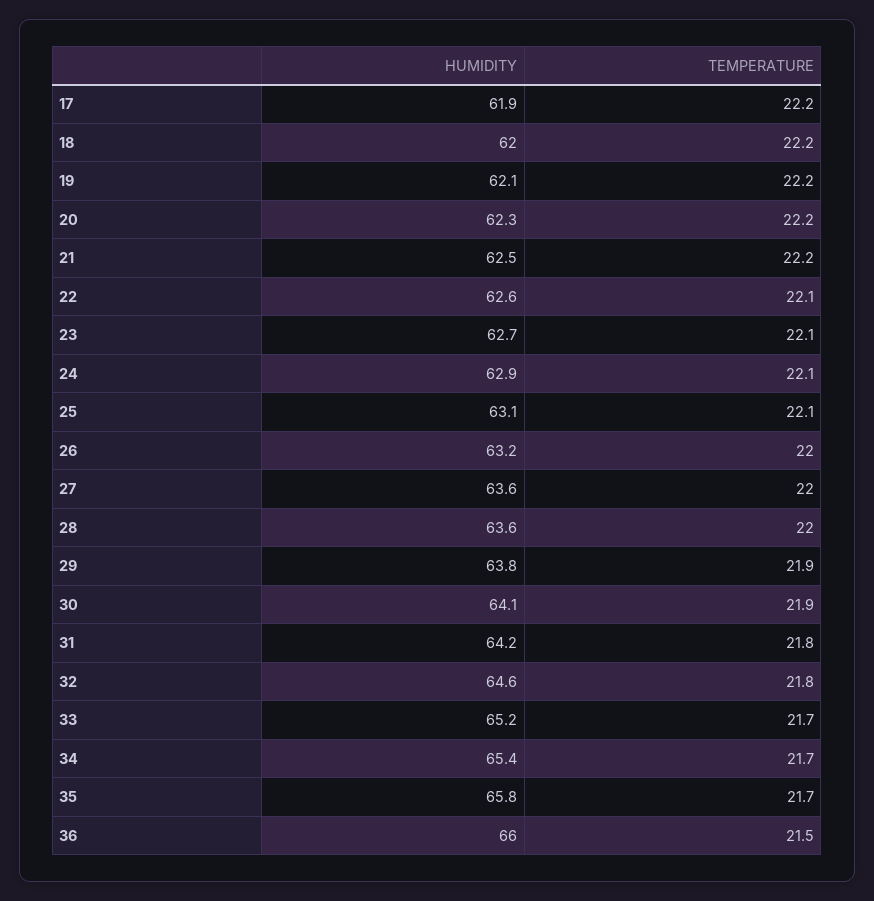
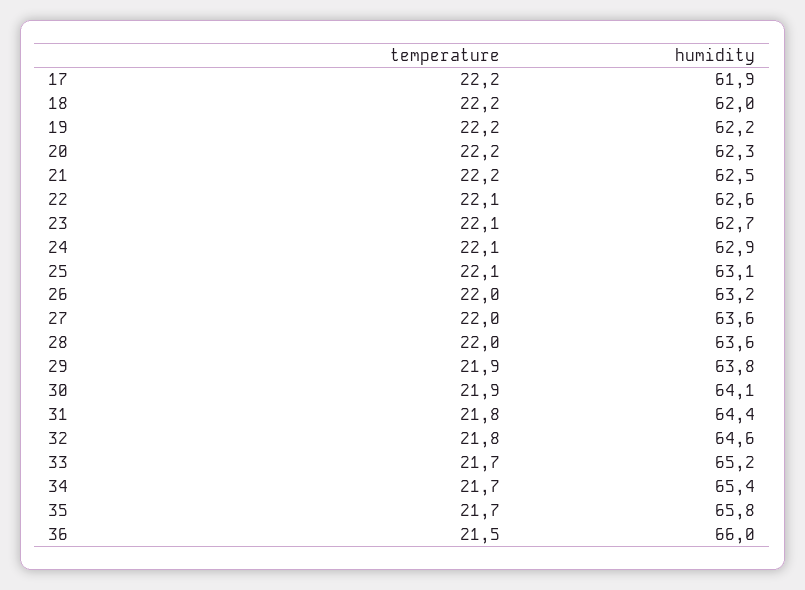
HUMIDITY, 19: 62.1 -> 62.2
HUMIDITY, 31: 64.2 -> 64.4

